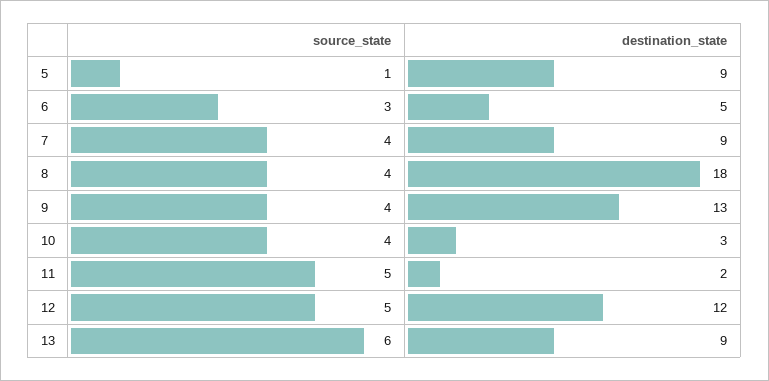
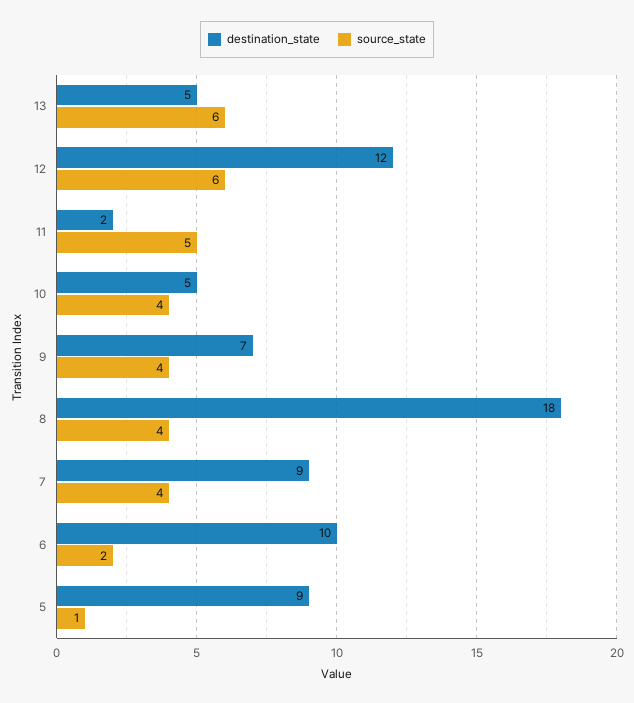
source_state, 6: 3 -> 2
destination_state, 6: 5 -> 10
destination_state, 9: 13 -> 7
destination_state, 10: 3 -> 5
source_state, 12: 5 -> 6
destination_state, 13: 9 -> 5

